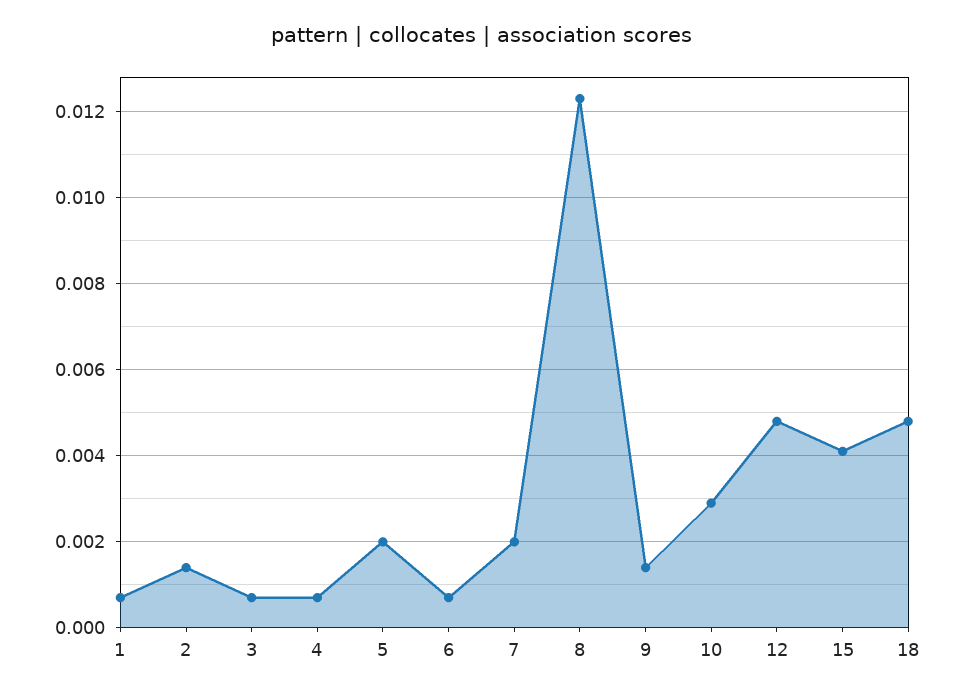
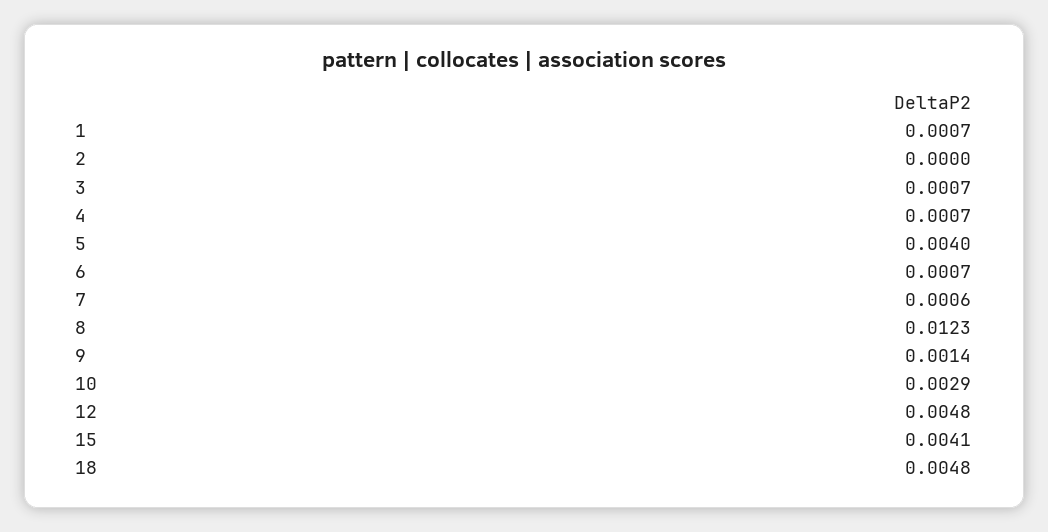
2: 0.0015 -> 0
5: 0.002 -> 0.004
7: 0.002 -> 0.0006

